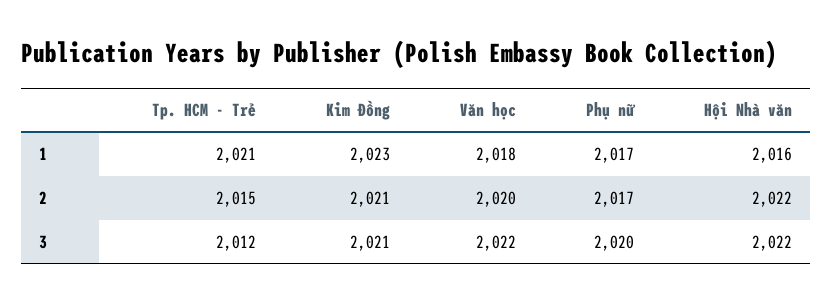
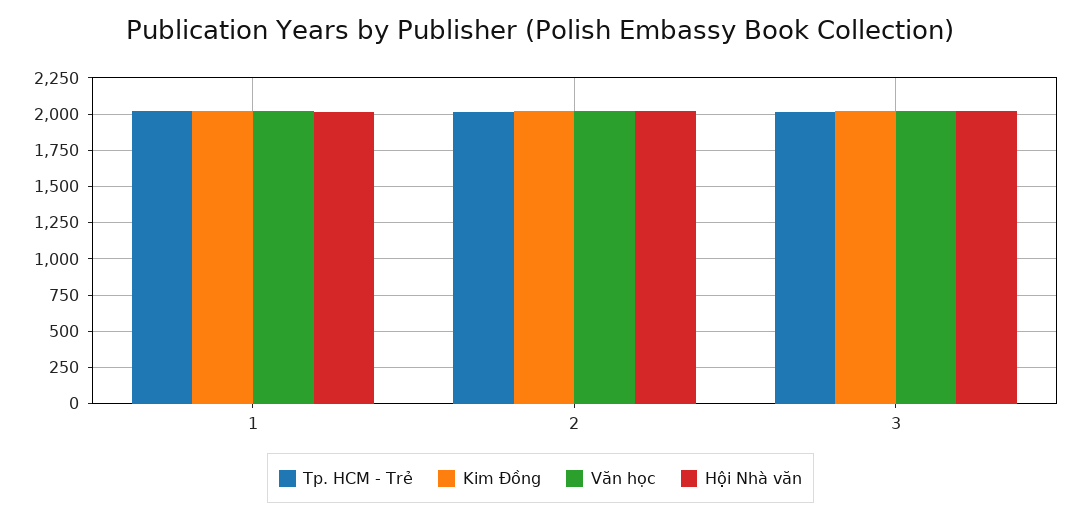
Phụ nữ, 1: 2017 -> none
Phụ nữ, 2: 2017 -> none
Phụ nữ, 3: 2020 -> none

